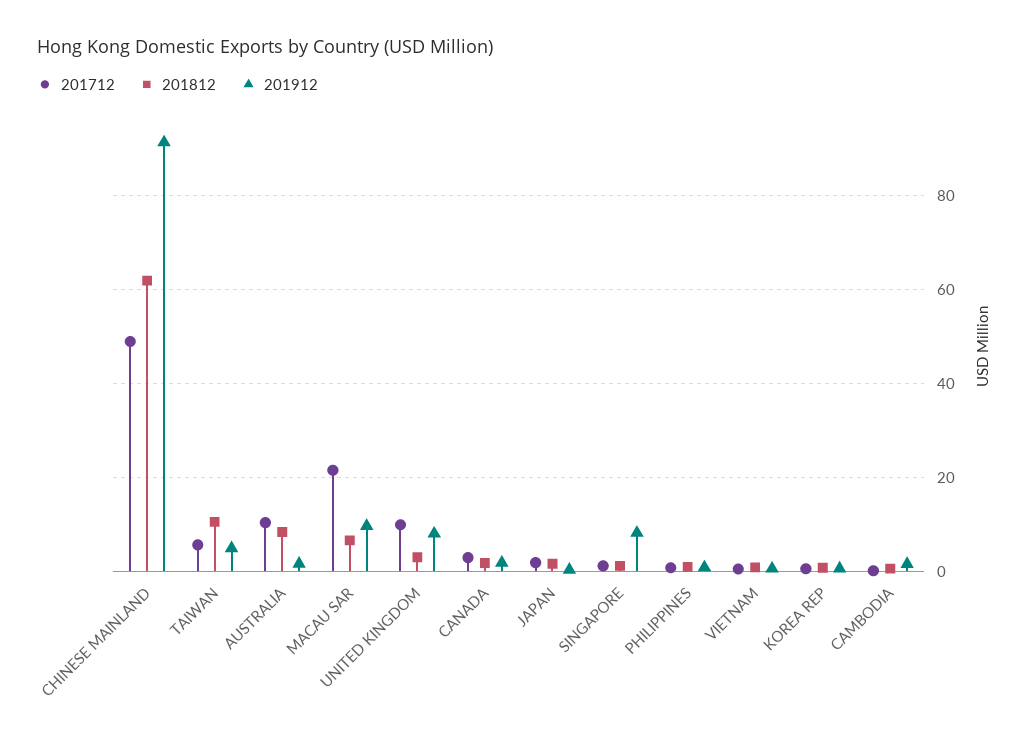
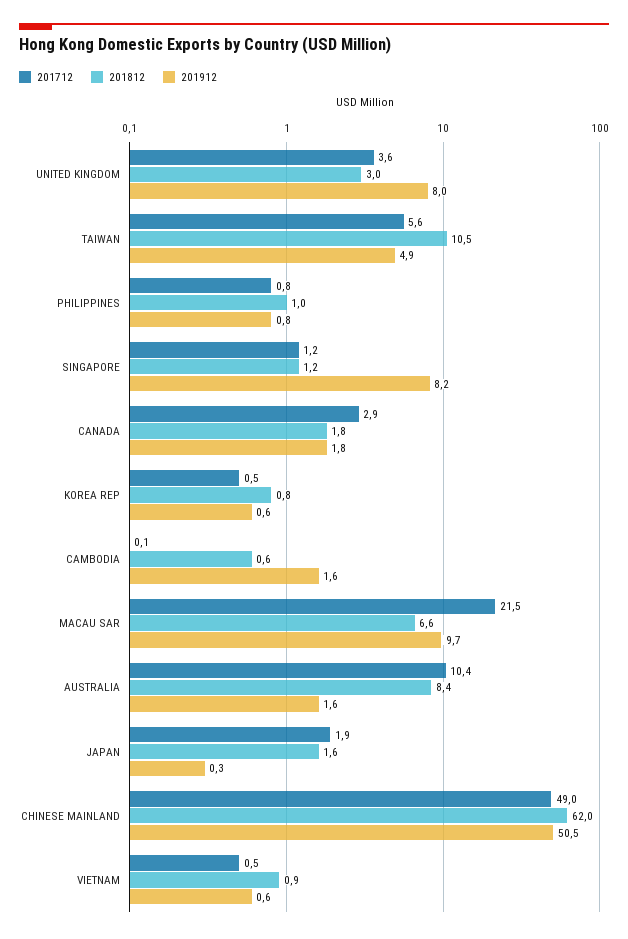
201912, CHINESE MAINLAND: 92 -> 50.5
201712, UNITED KINGDOM: 10 -> 3.6

